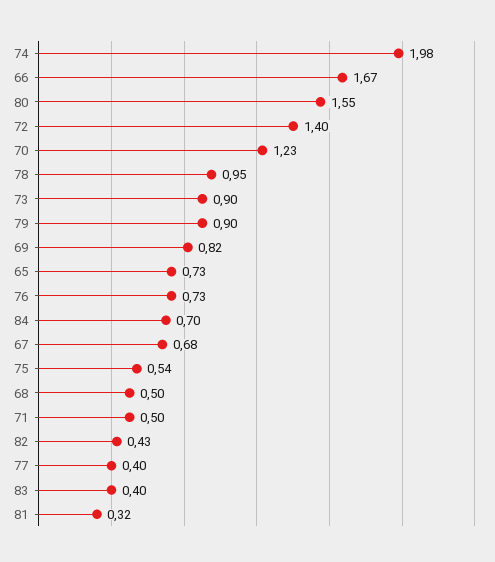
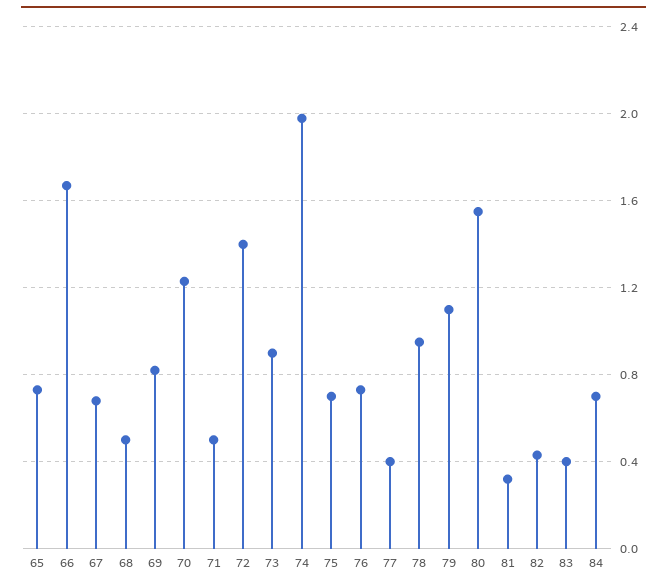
79: 0.9 -> 1.1
75: 0.54 -> 0.7

